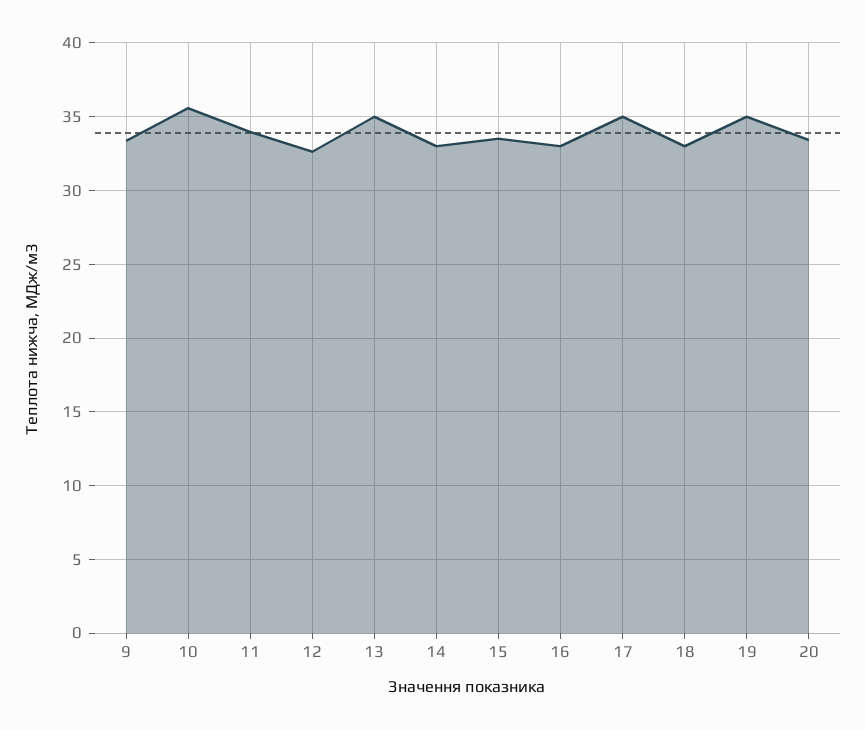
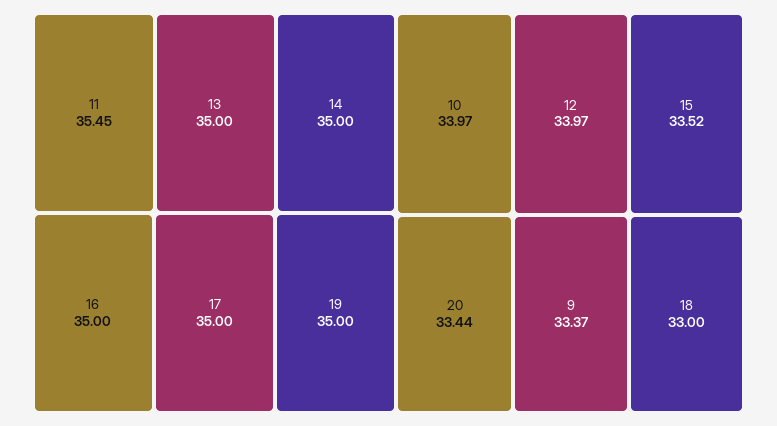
10: 35.5 -> 33.97
11: 34 -> 35.45
12: 32.5 -> 33.97
14: 33 -> 35
16: 33 -> 35

